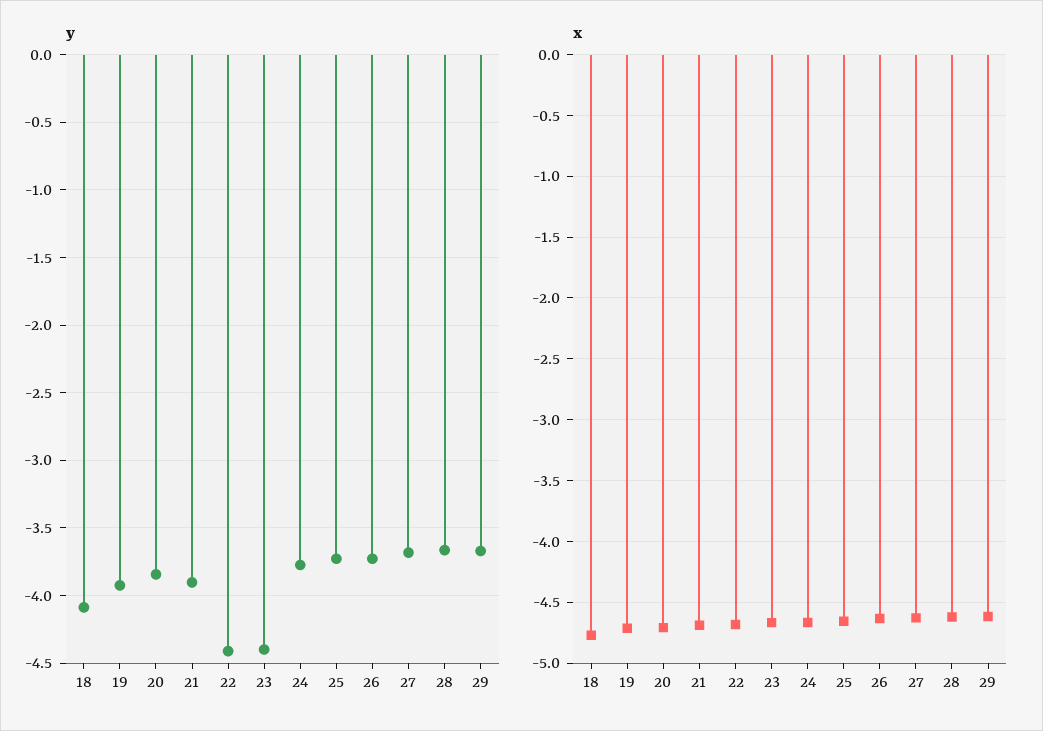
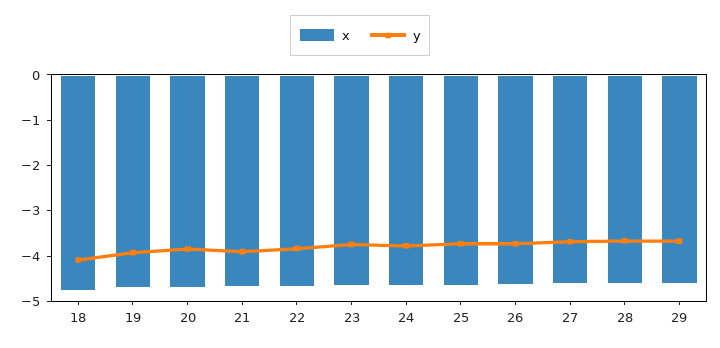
y, 22: -4.4 -> -3.8
y, 23: -4.4 -> -3.8

